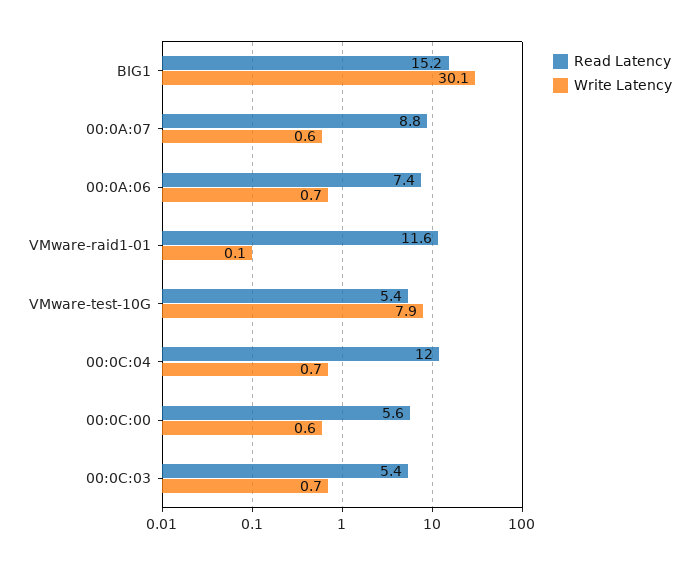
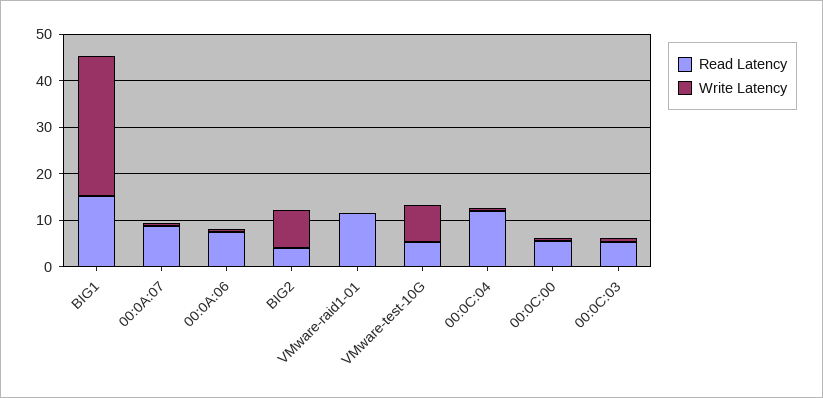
Read Latency, BIG2: none -> 4
Write Latency, BIG2: none -> 8

